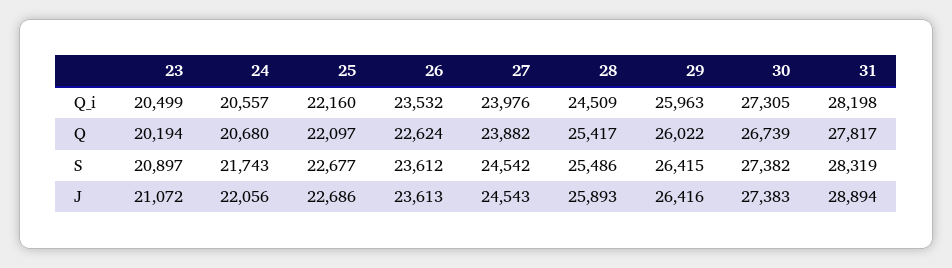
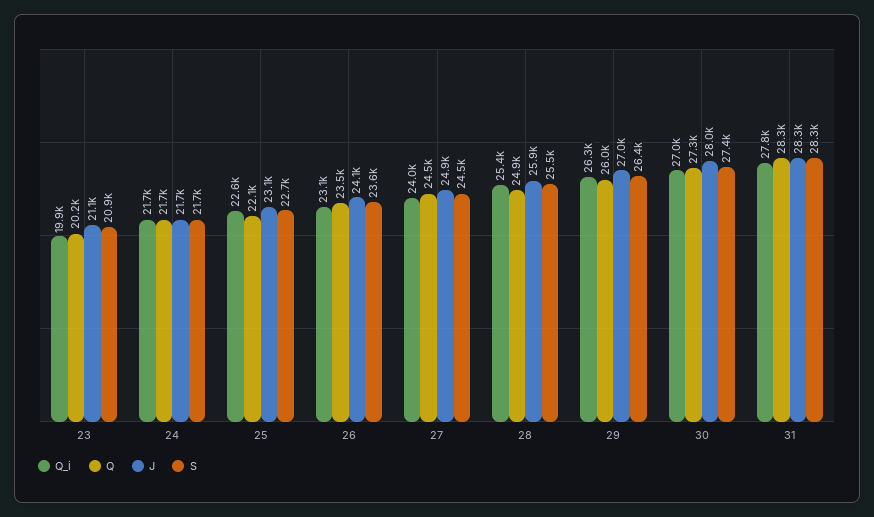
Q_i, 23: 20499 -> 19900
Q_i, 24: 20557 -> 21700
Q_i, 25: 22160 -> 22600
Q_i, 26: 23532 -> 23100
Q_i, 28: 24509 -> 25400
Q_i, 29: 25963 -> 26300
Q_i, 30: 27305 -> 27000
Q_i, 31: 28198 -> 27800
Q, 24: 20680 -> 21700
Q, 26: 22624 -> 23500
Q, 27: 23882 -> 24500
Q, 28: 25417 -> 24900
Q, 30: 26739 -> 27300
Q, 31: 27817 -> 28300
J, 24: 22056 -> 21700
J, 25: 22686 -> 23100
J, 26: 23613 -> 24100
J, 27: 24543 -> 24900
J, 29: 26416 -> 27000
J, 30: 27383 -> 28000
J, 31: 28894 -> 28300

